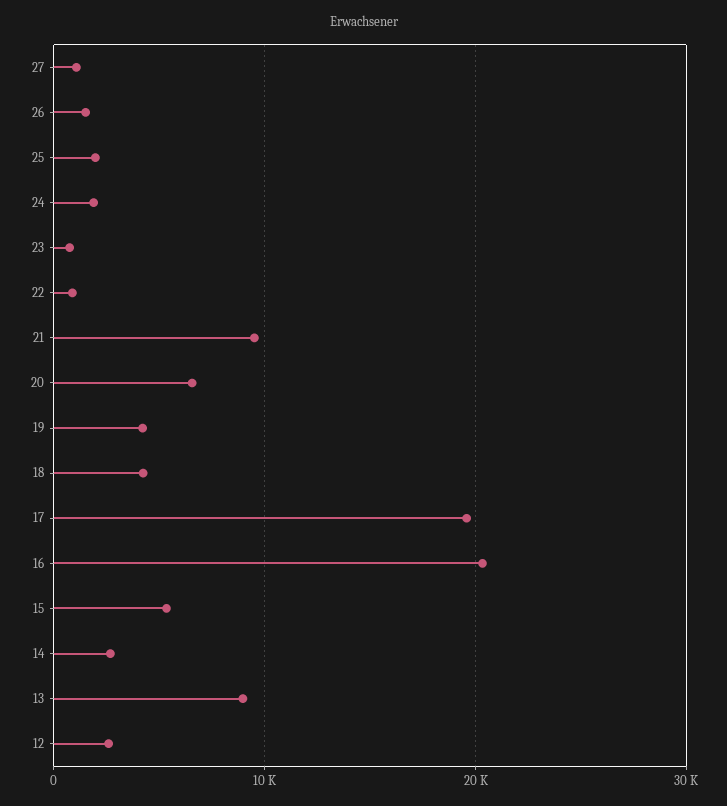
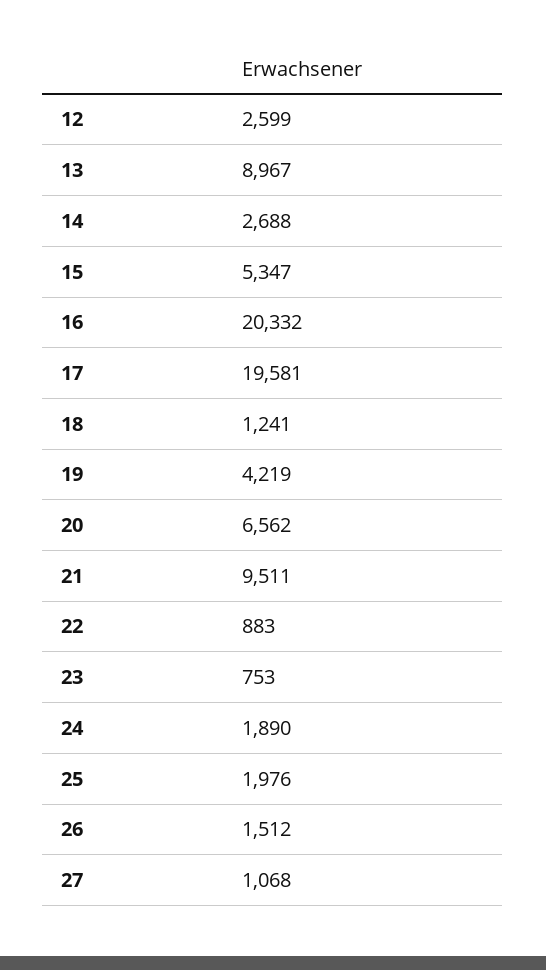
18: 4000 -> 1241

